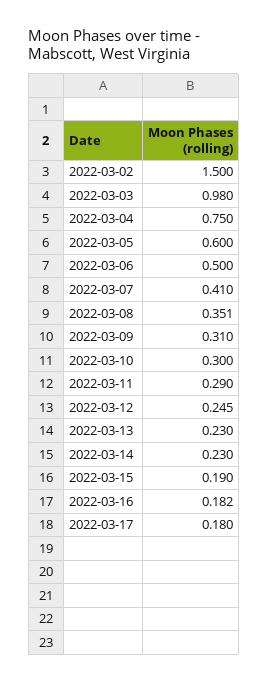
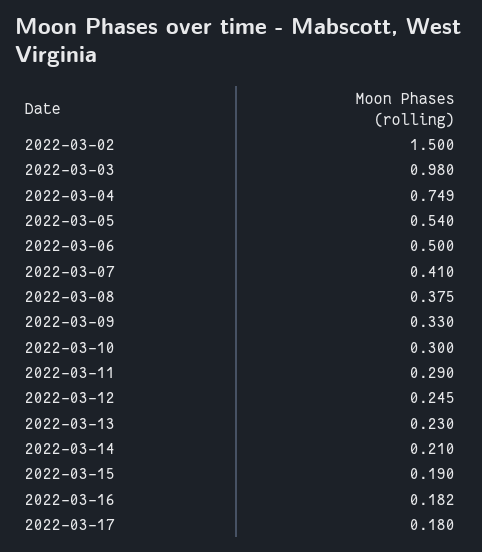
2022-03-04: 0.75 -> 0.749
2022-03-05: 0.6 -> 0.54
2022-03-08: 0.351 -> 0.375
2022-03-09: 0.31 -> 0.33
2022-03-14: 0.23 -> 0.21

